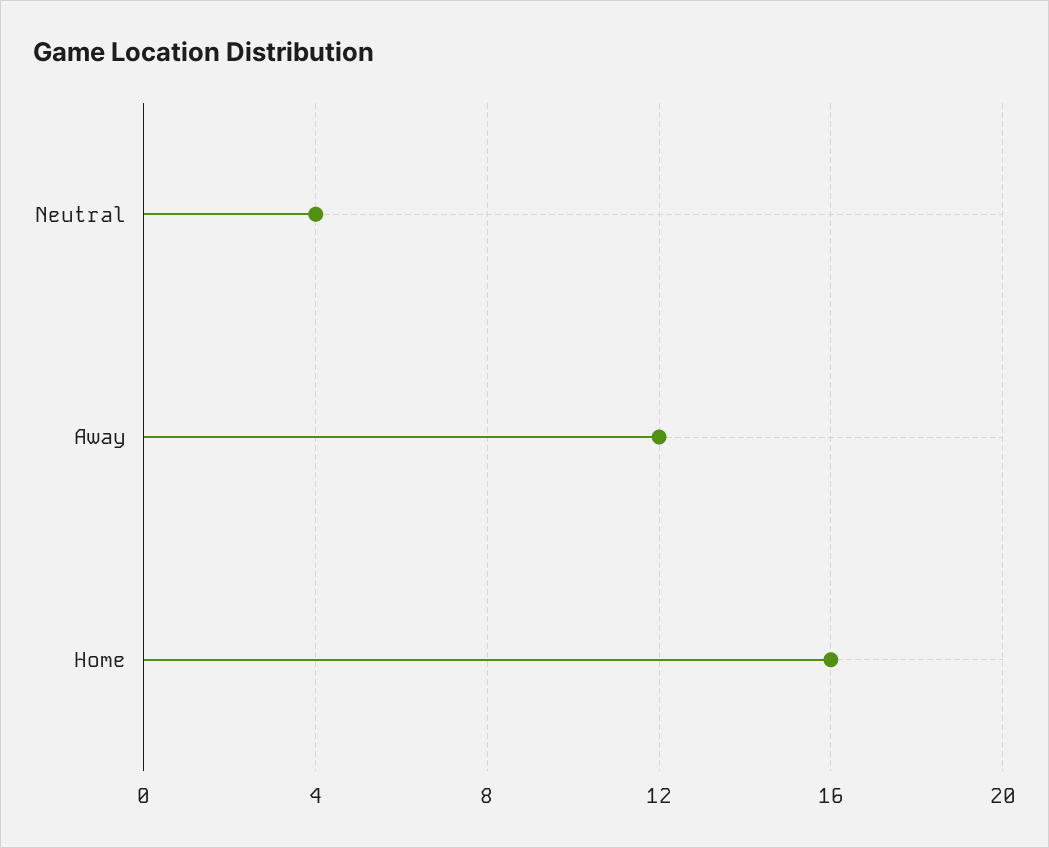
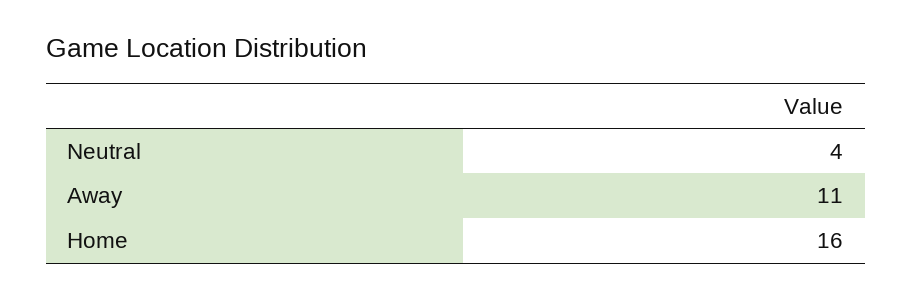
Away: 12 -> 11

